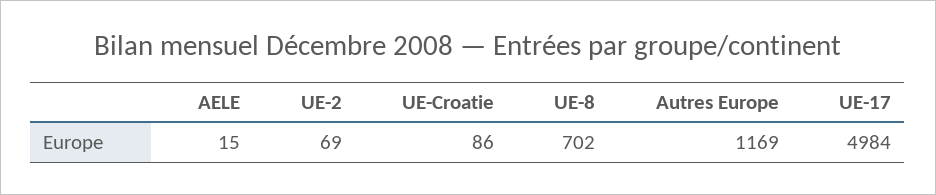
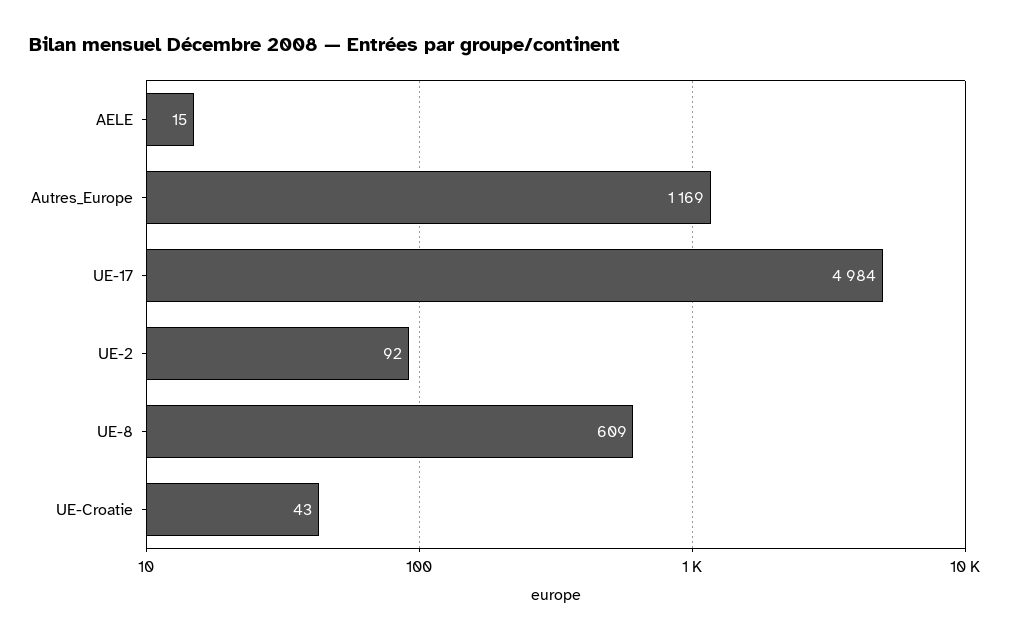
UE-2: 69 -> 92
UE-Croatie: 86 -> 43
UE-8: 702 -> 609

